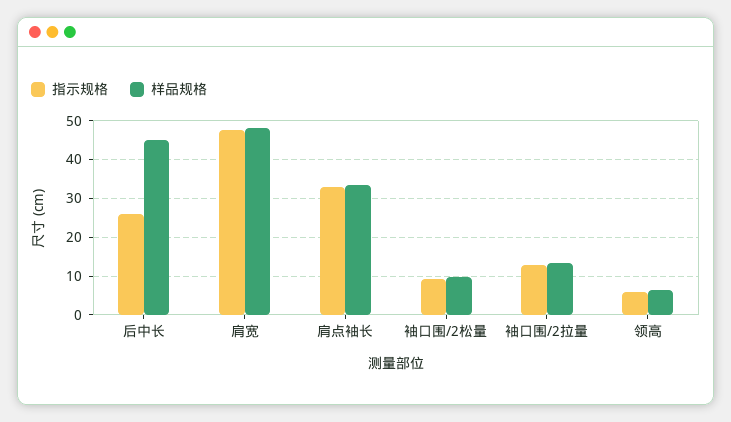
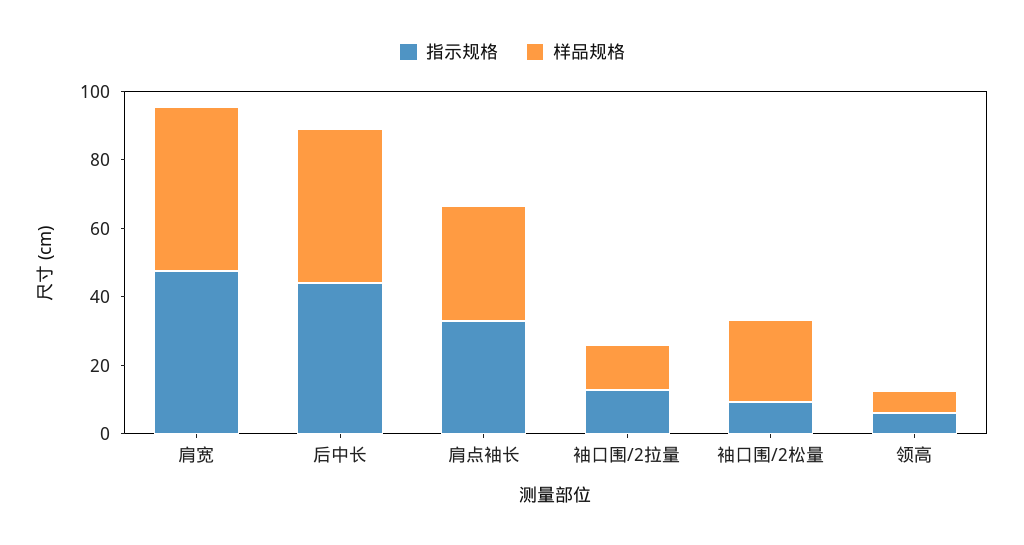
指示规格, 后中长: 26 -> 45
样品规格, 袖口围/2松量: 10 -> 25

